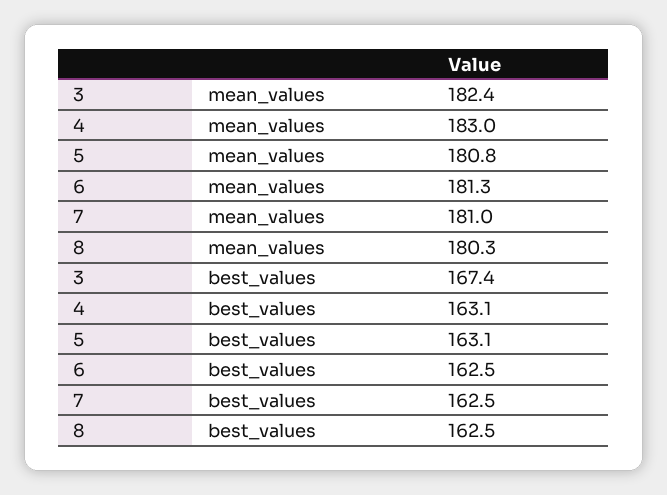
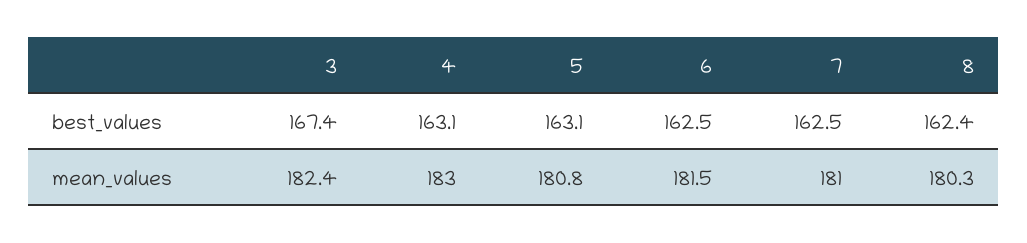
6, mean_values: 181.3 -> 181.5
8, best_values: 162.5 -> 162.4

